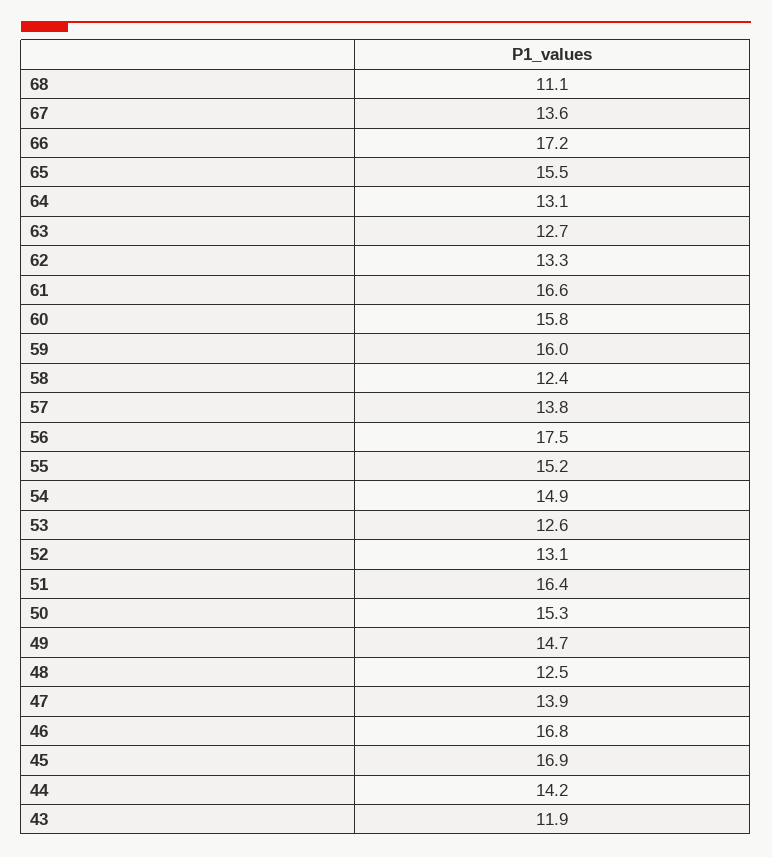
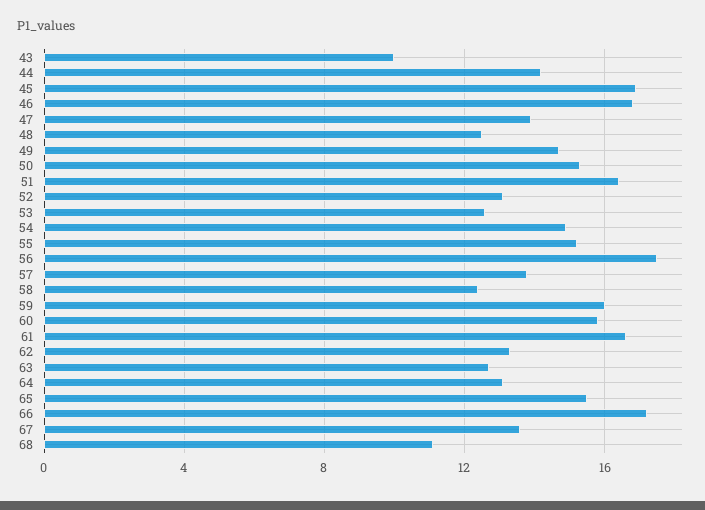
43: 11.9 -> 10

